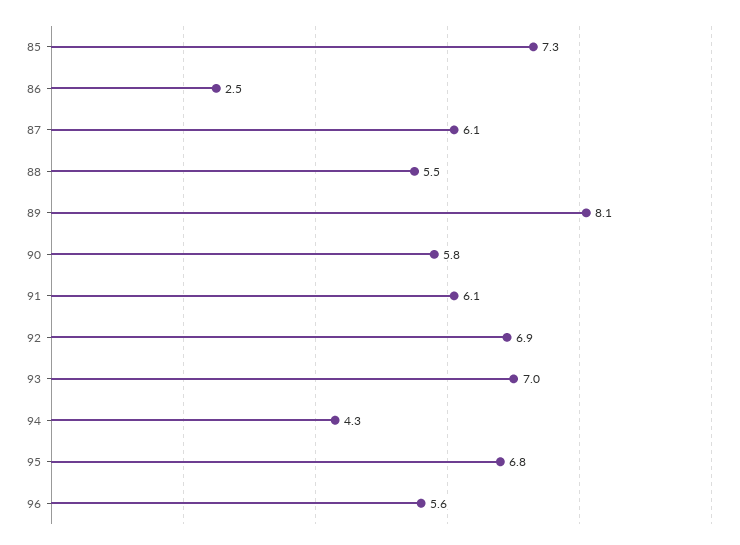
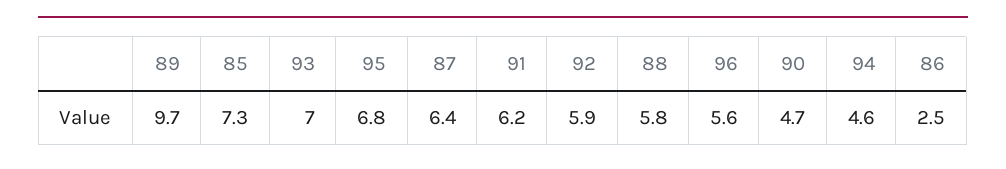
87: 6.1 -> 6.4
88: 5.5 -> 5.8
89: 8.1 -> 9.7
90: 5.8 -> 4.7
91: 6.1 -> 6.2
92: 6.9 -> 5.9
94: 4.3 -> 4.6

